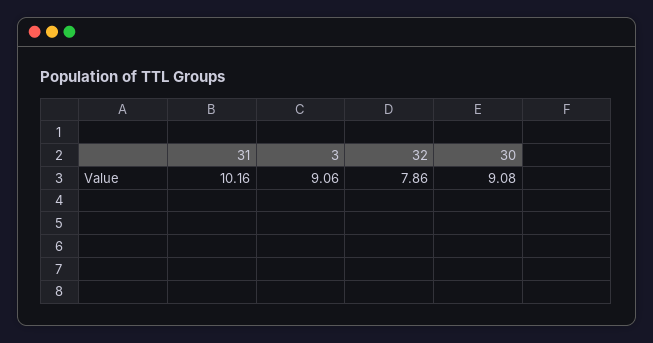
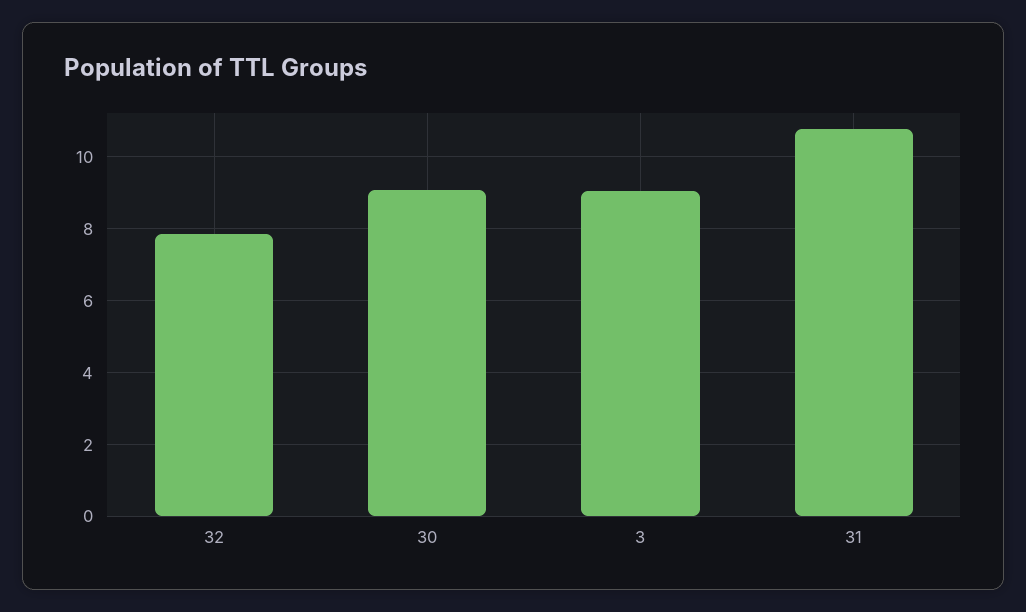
31: 10.16 -> 10.8

